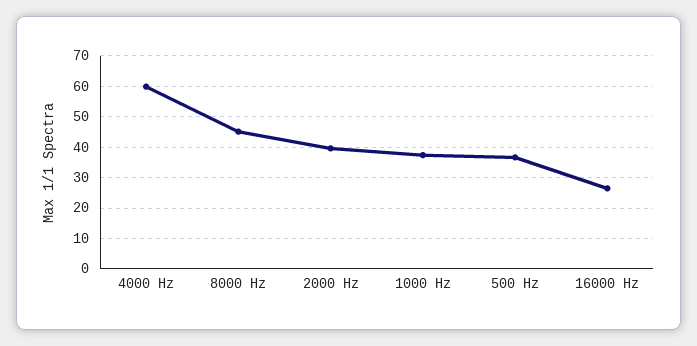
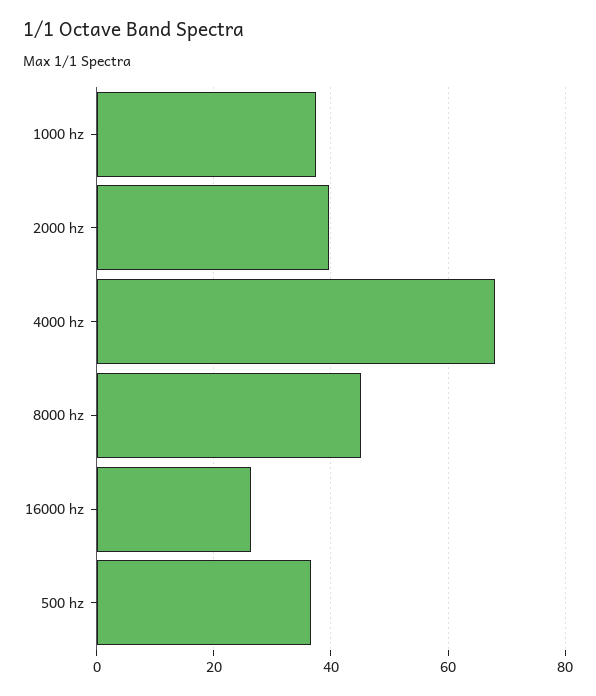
4000 Hz: 60 -> 68

